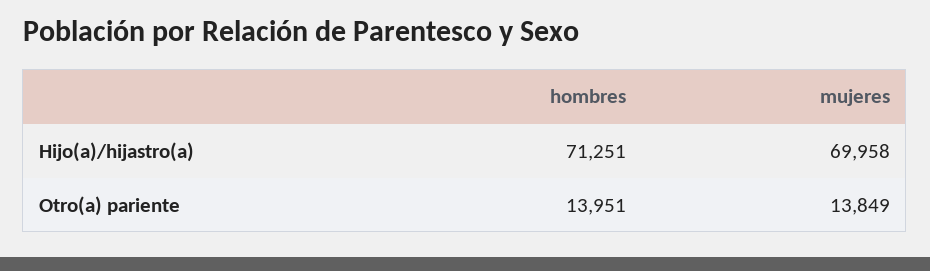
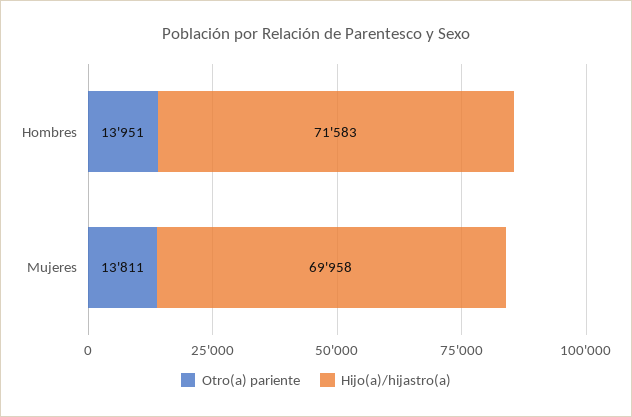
Hijo(a)/hijastro(a), hombres: 71251 -> 71583
Otro(a) pariente, mujeres: 13849 -> 13811

